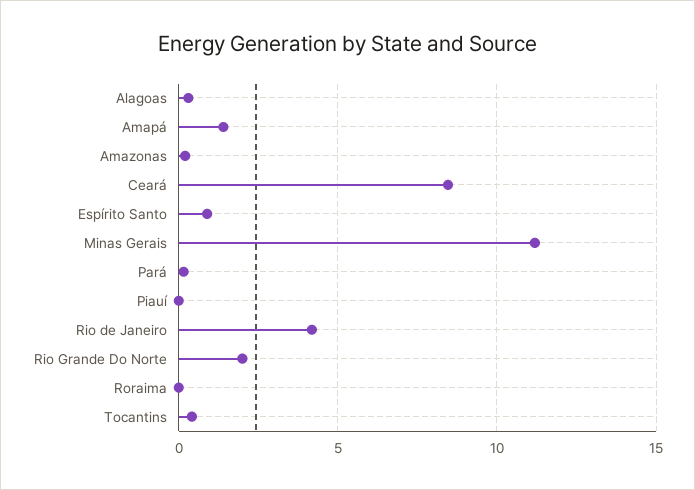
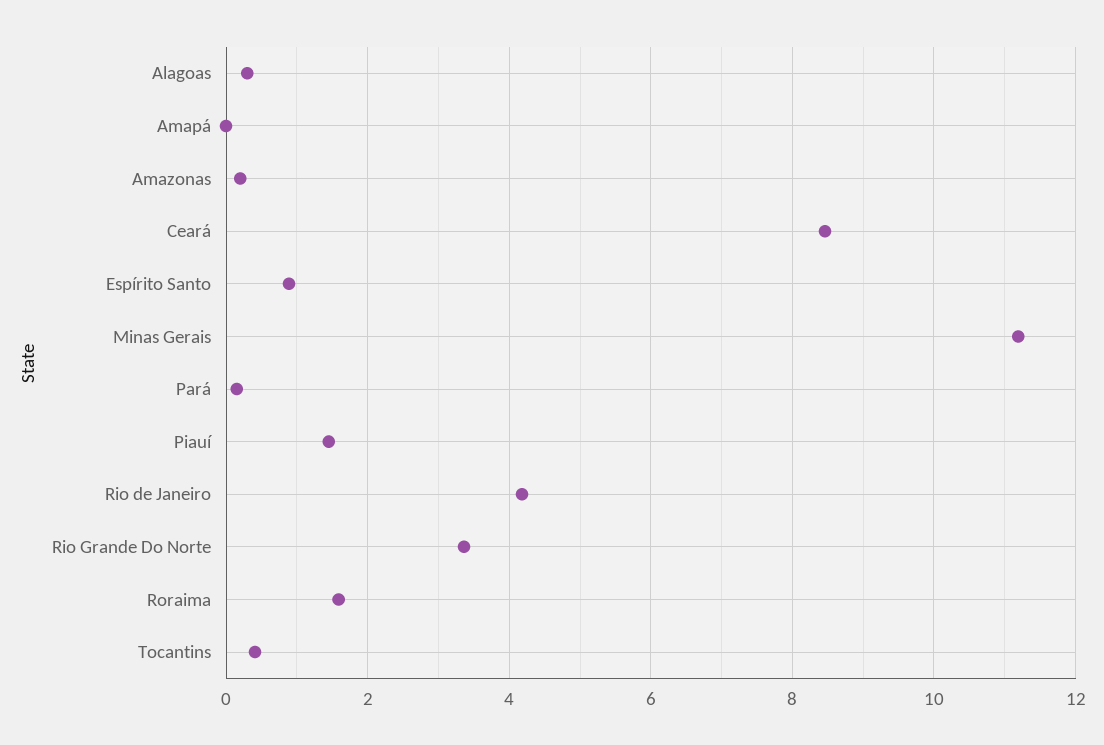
Amapá: 1.5 -> 0
Piauí: 0 -> 1.4
Rio Grande Do Norte: 2 -> 3.4
Roraima: 0 -> 1.6

